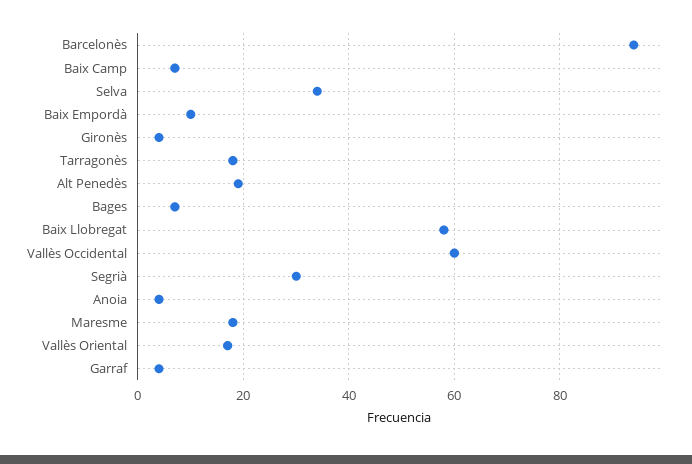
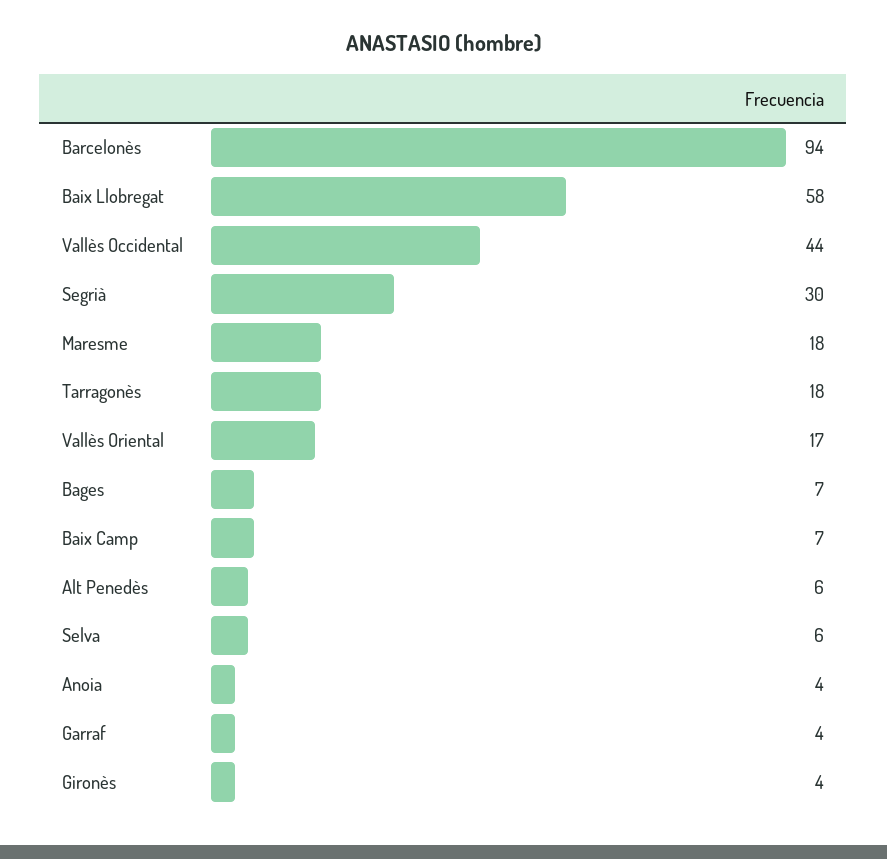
Selva: 35 -> 6
Baix Empordà: 10 -> none
Alt Penedès: 20 -> 6
Vallès Occidental: 60 -> 44

